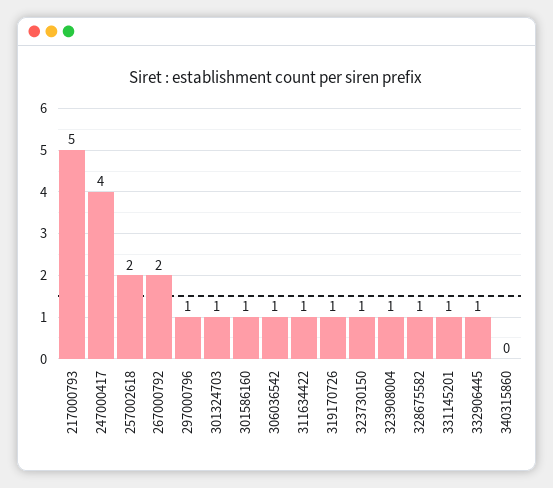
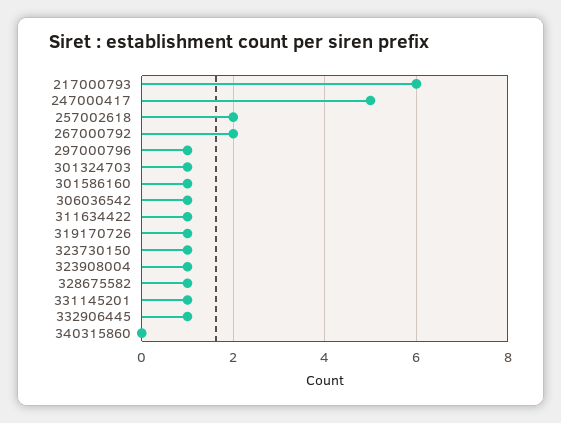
217000793: 5 -> 6
247000417: 4 -> 5

